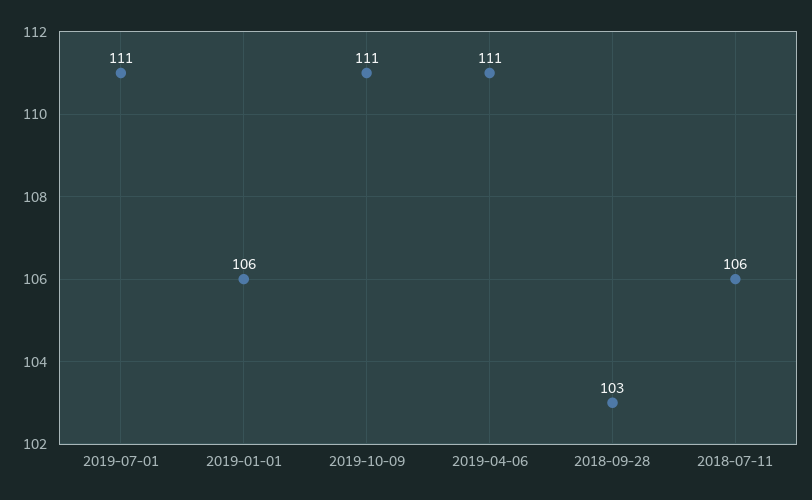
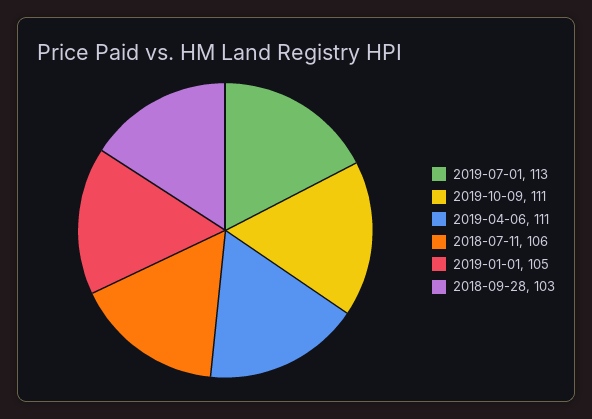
2019-07-01: 111 -> 113
2019-01-01: 106 -> 105

